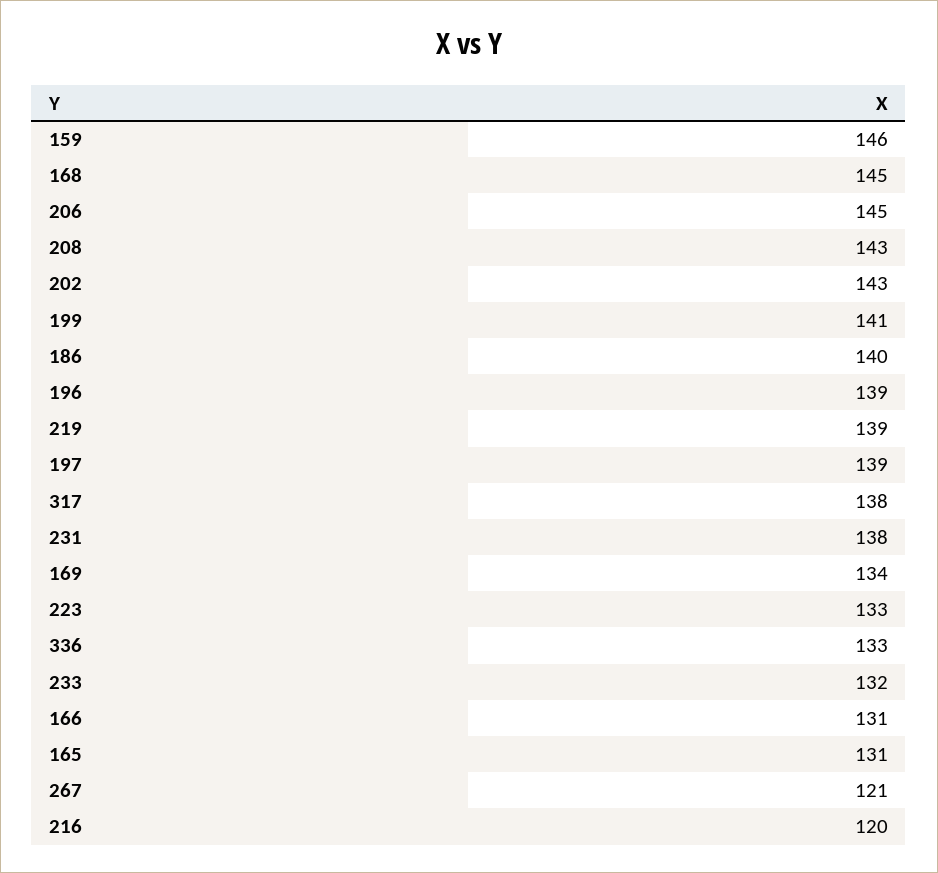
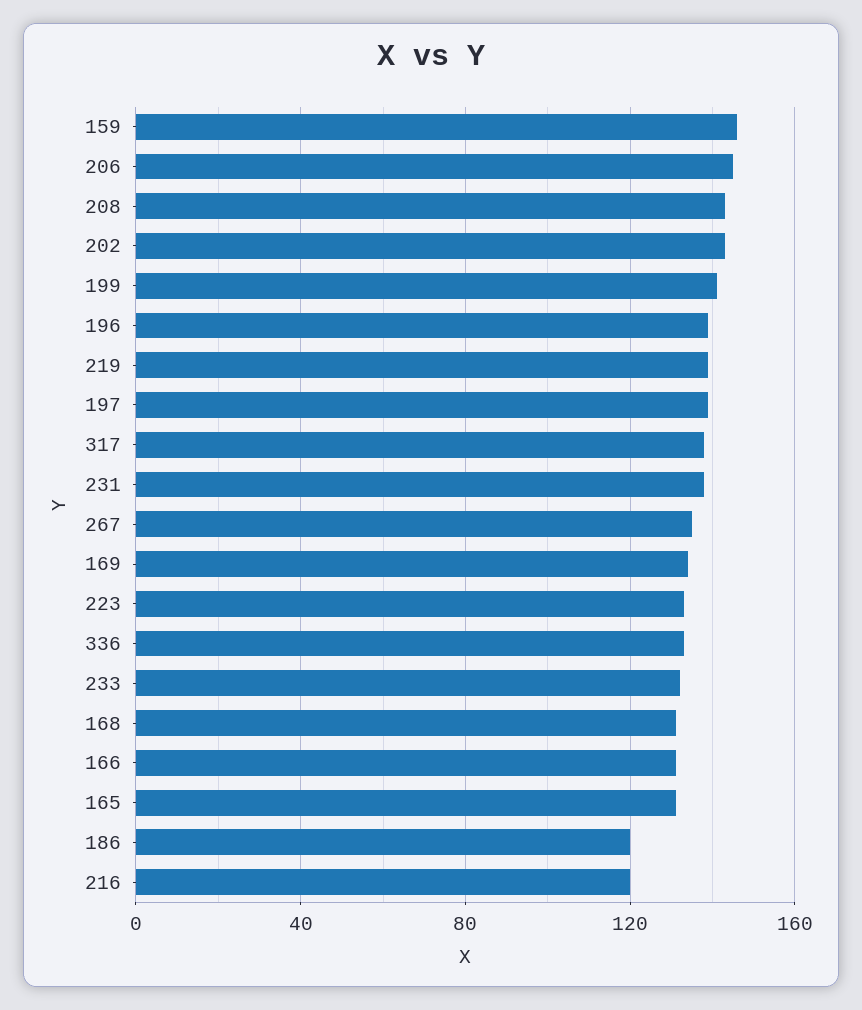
168: 145 -> 130
186: 140 -> 120
267: 121 -> 135

